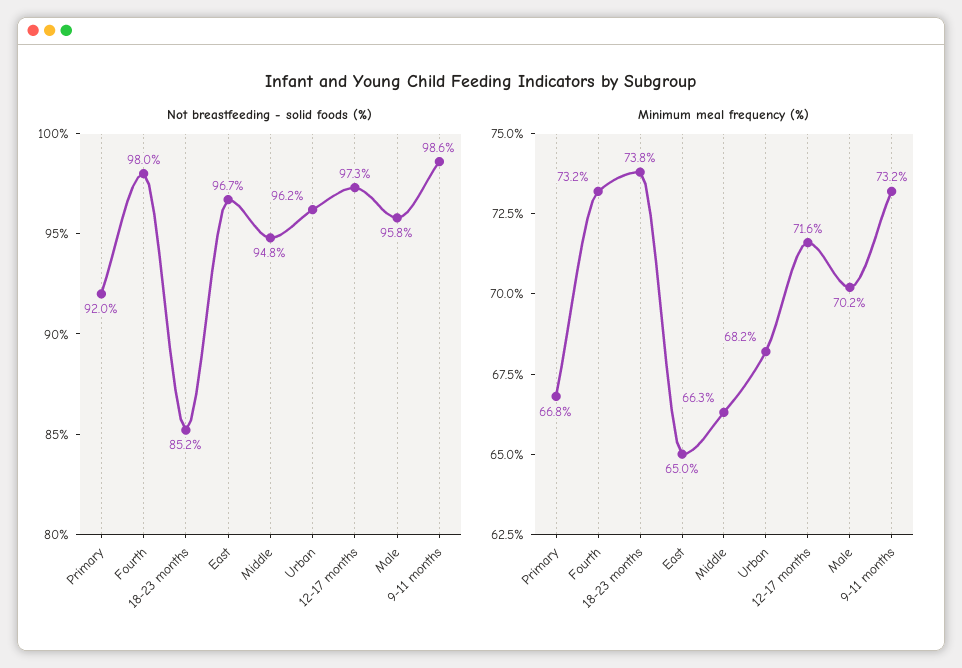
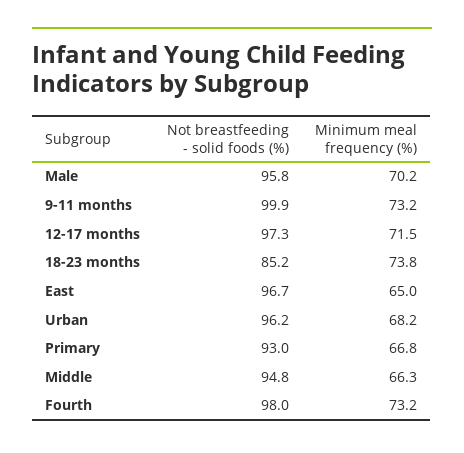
Not breastfeeding - solid foods (%), Primary: 92 -> 93
Not breastfeeding - solid foods (%), 9-11 months: 98.6 -> 99.9
Minimum meal frequency (%), 12-17 months: 71.6 -> 71.5

